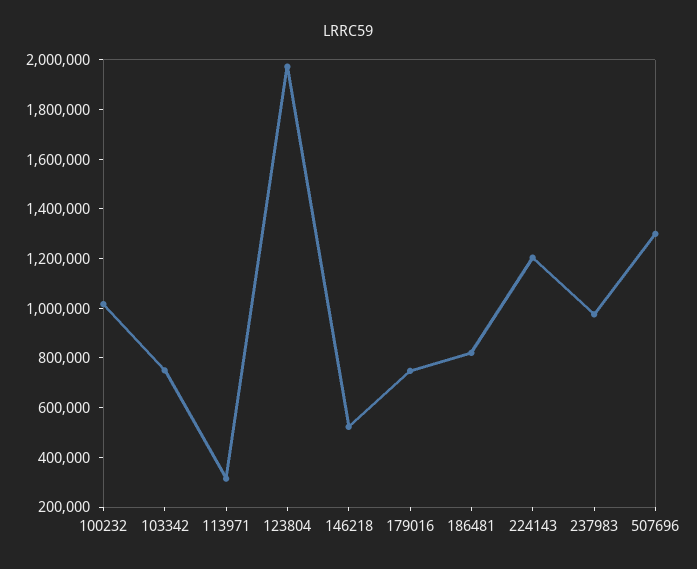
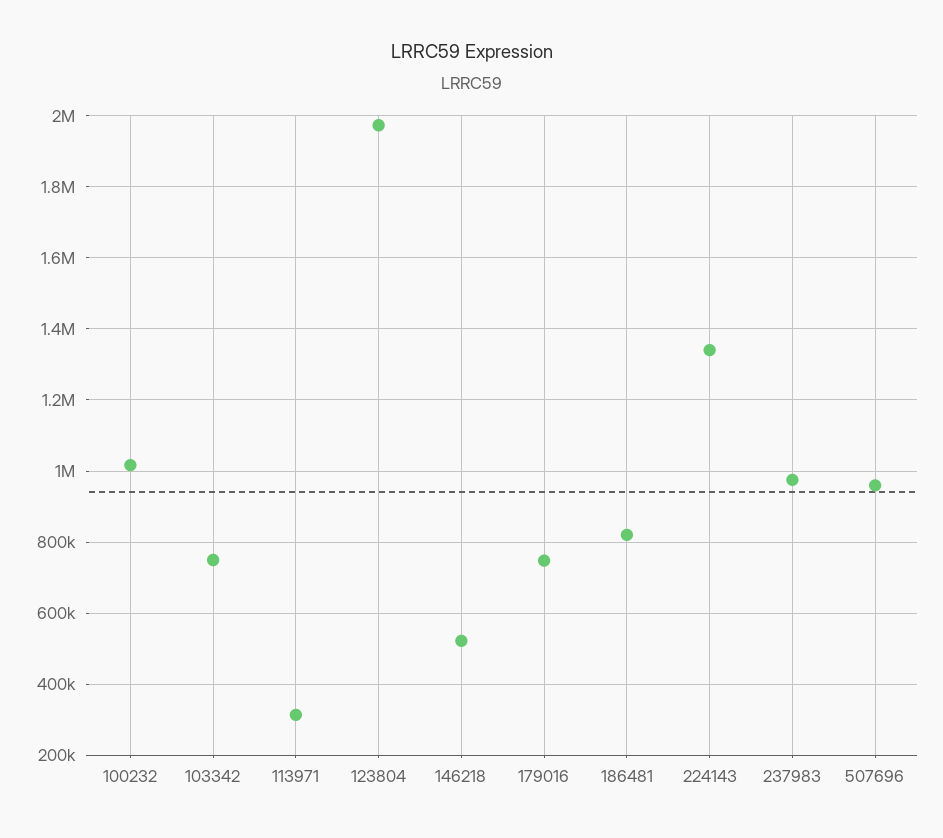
224143: 1200000 -> 1340000
507696: 1300000 -> 960000

